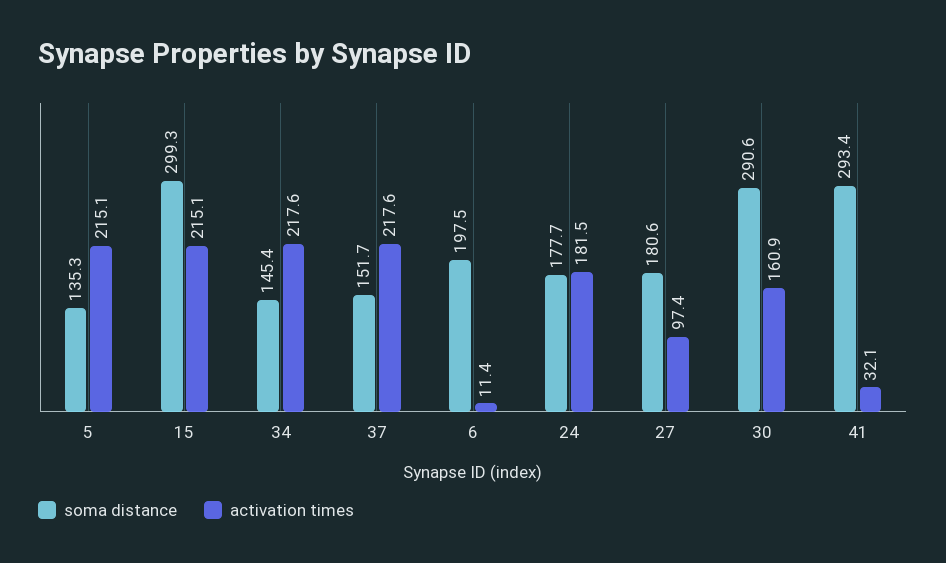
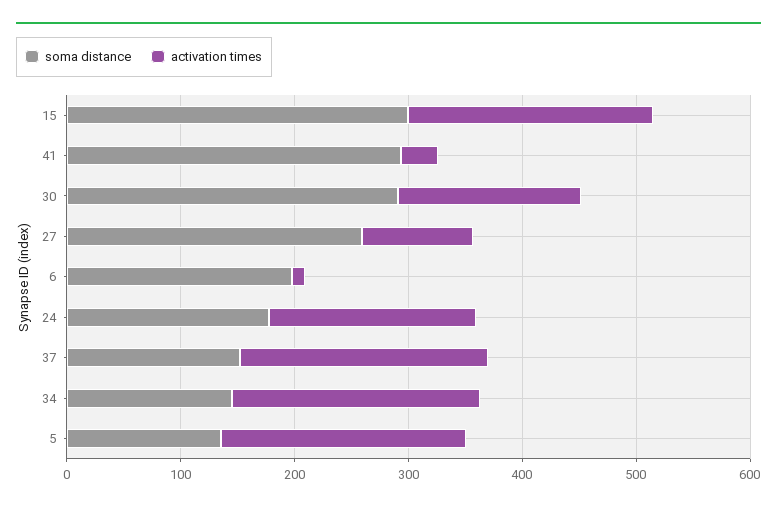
soma distance, 27: 180.6 -> 260

